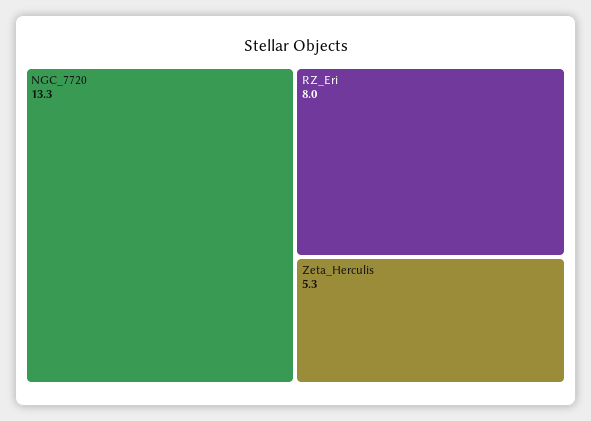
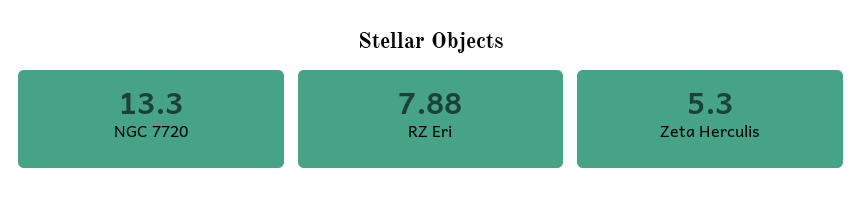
RZ_Eri: 8 -> 7.88

